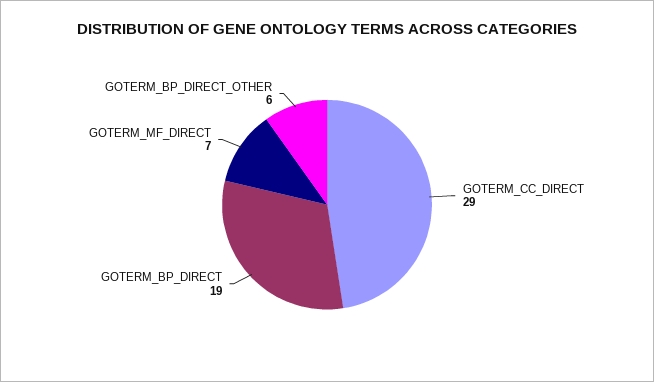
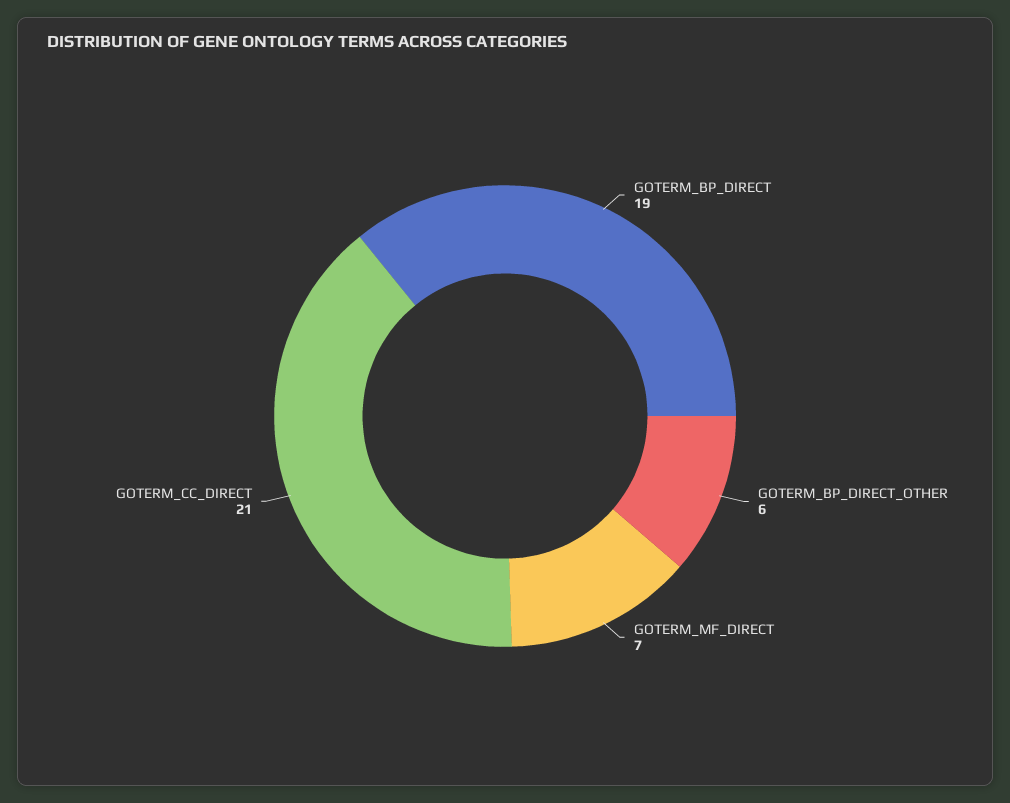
GOTERM_CC_DIRECT: 29 -> 21

